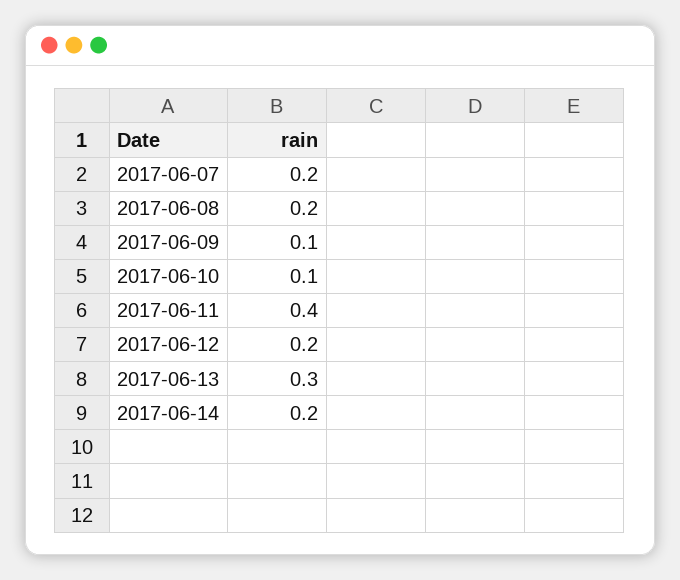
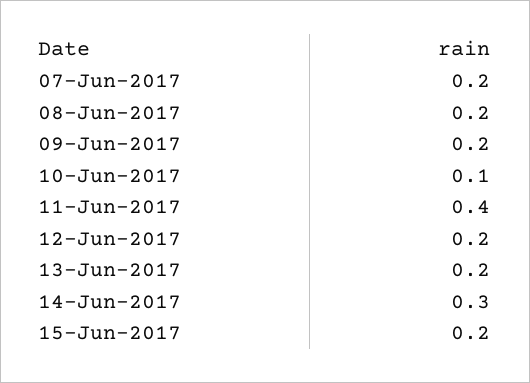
2017-06-09: 0.1 -> 0.2
2017-06-13: 0.3 -> 0.2
2017-06-14: 0.2 -> 0.3
15-Jun-2017: none -> 0.2

